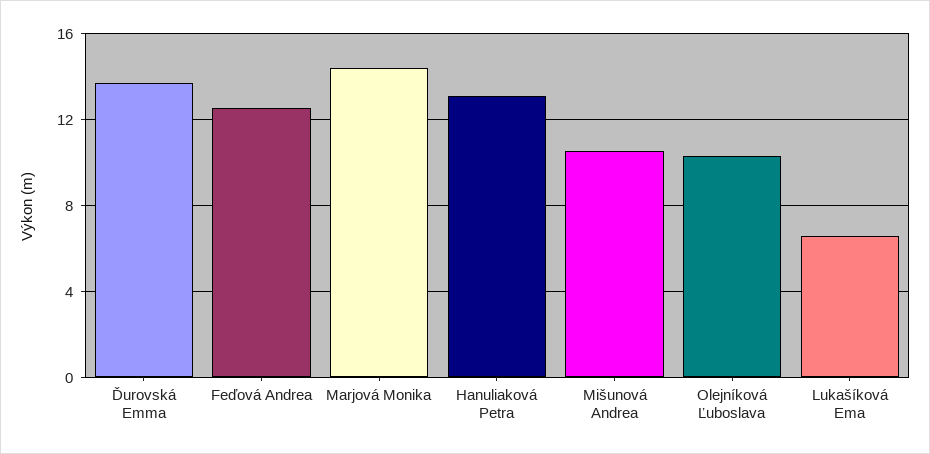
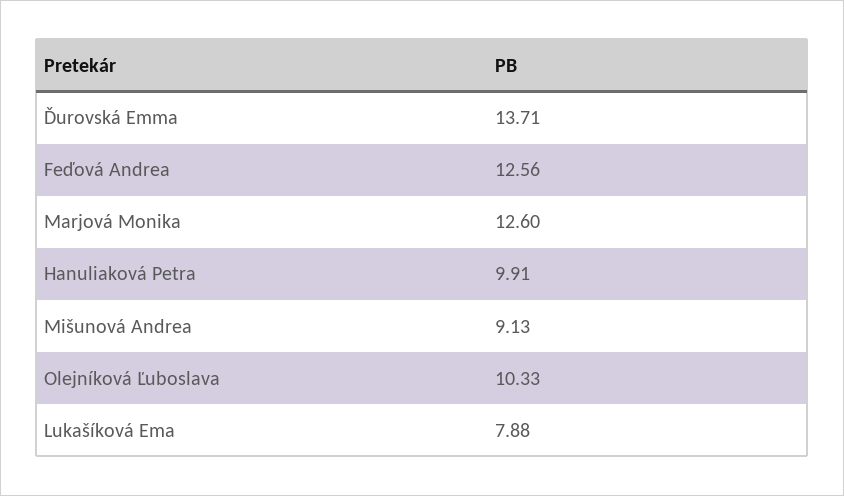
Marjová Monika: 14.5 -> 12.6
Hanuliaková Petra: 13 -> 9.91
Mišunová Andrea: 10.5 -> 9.13
Lukašíková Ema: 6.5 -> 7.88

